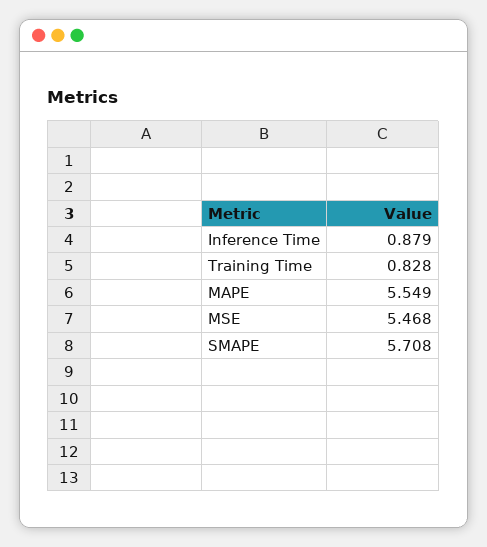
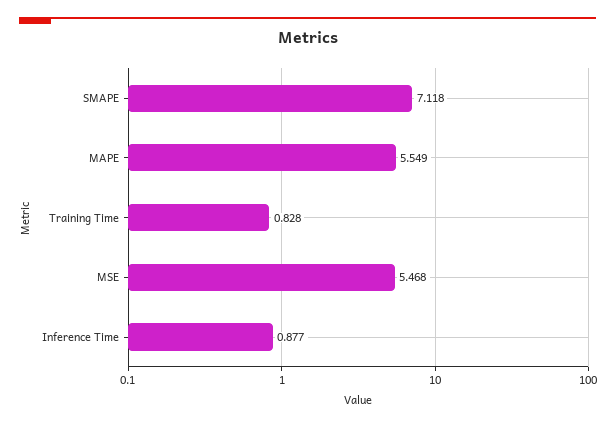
Inference Time: 0.879 -> 0.877
SMAPE: 5.708 -> 7.118

